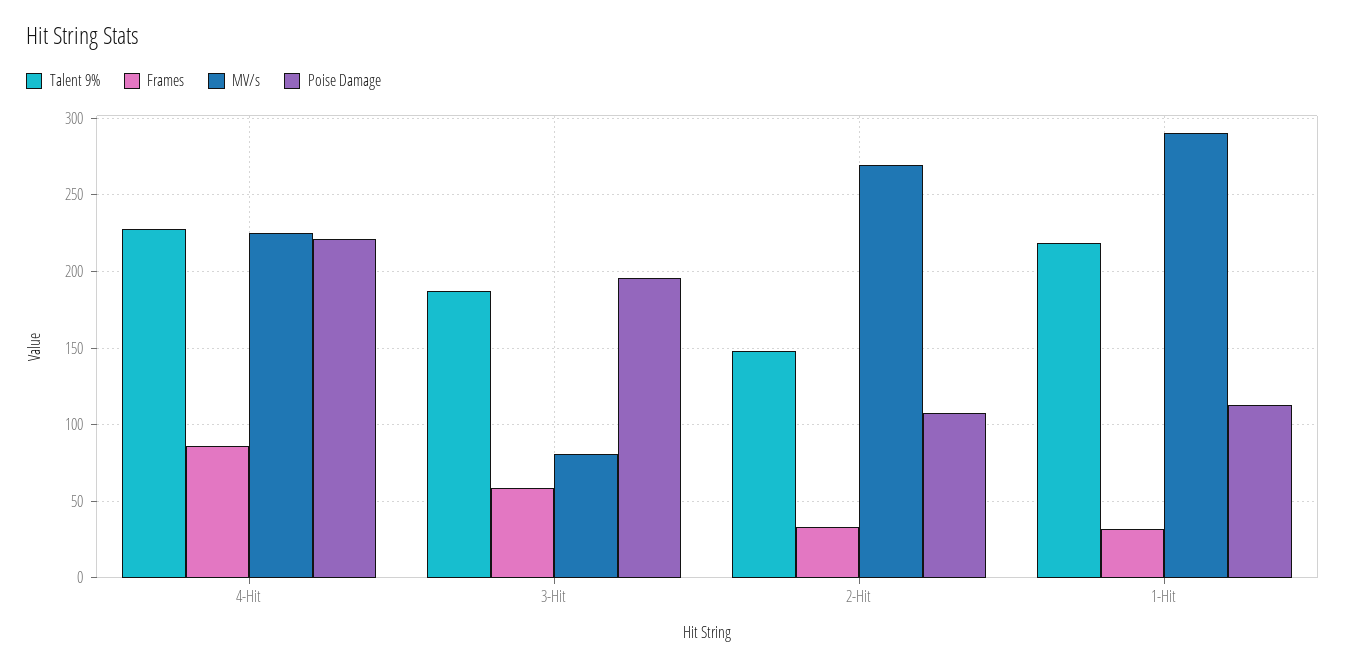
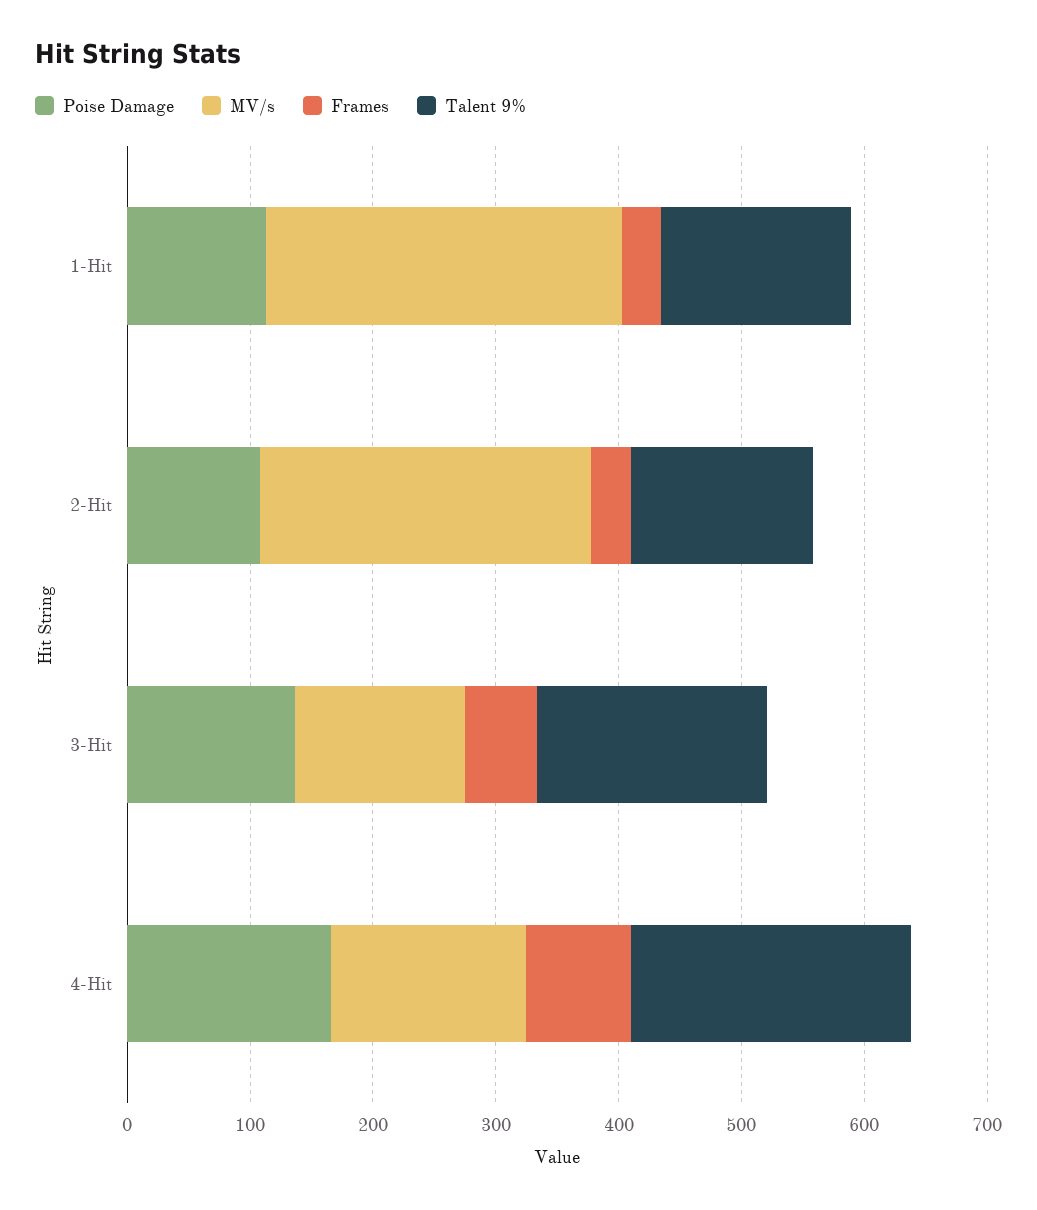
MV/s, 4-Hit: 225 -> 160
Poise Damage, 4-Hit: 220 -> 160
MV/s, 3-Hit: 80 -> 140
Poise Damage, 3-Hit: 195 -> 140
Talent 9%, 1-Hit: 220 -> 160

